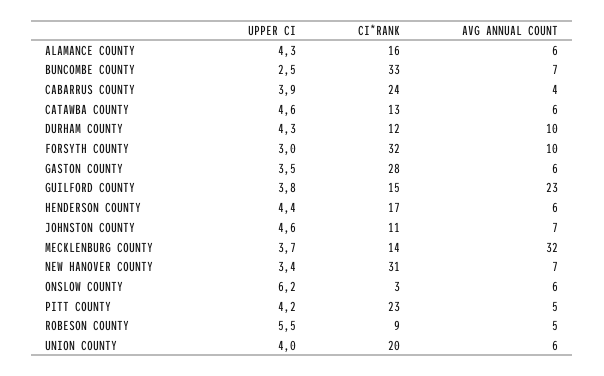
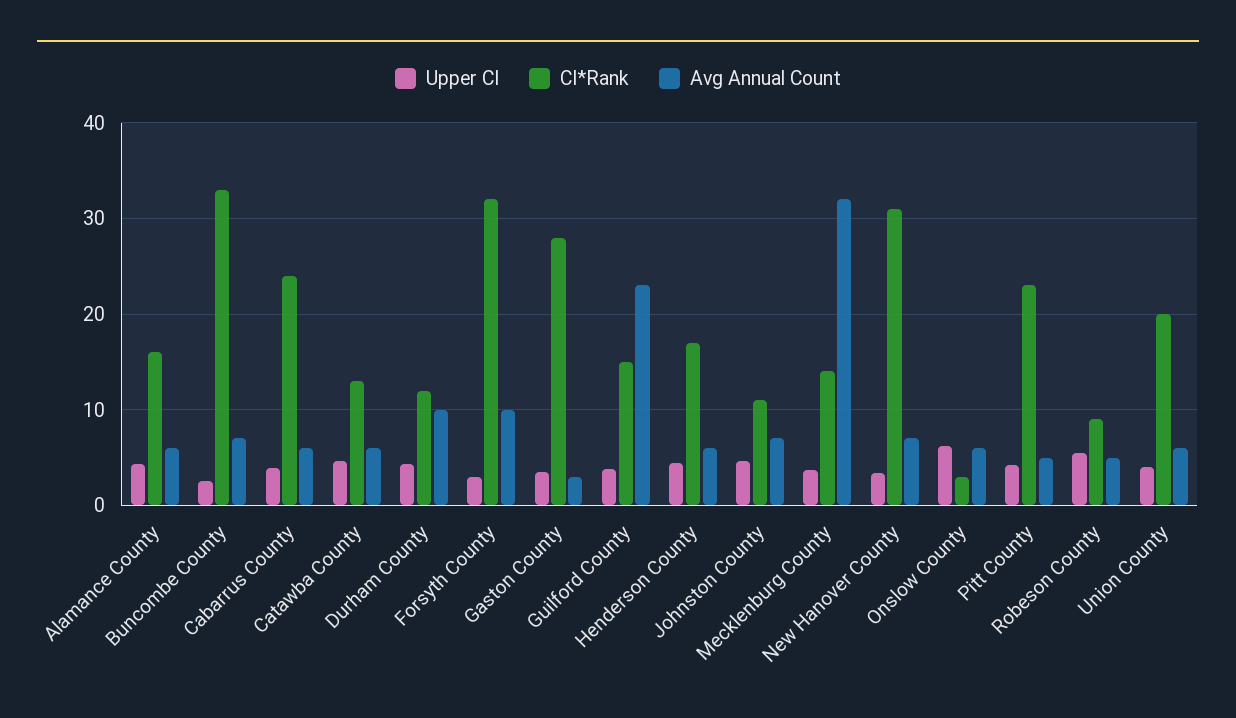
AVG ANNUAL COUNT, CABARRUS COUNTY: 4 -> 6
AVG ANNUAL COUNT, GASTON COUNTY: 6 -> 3

